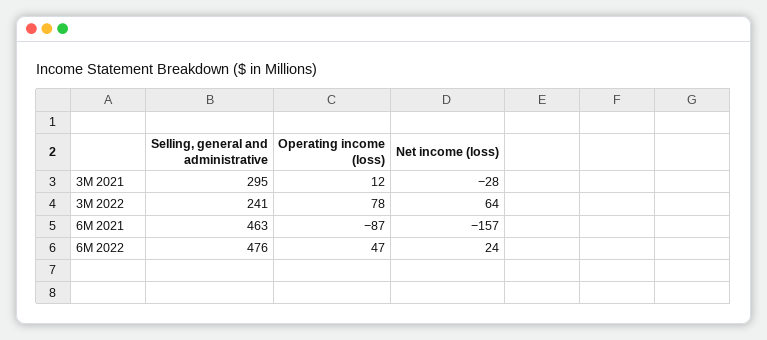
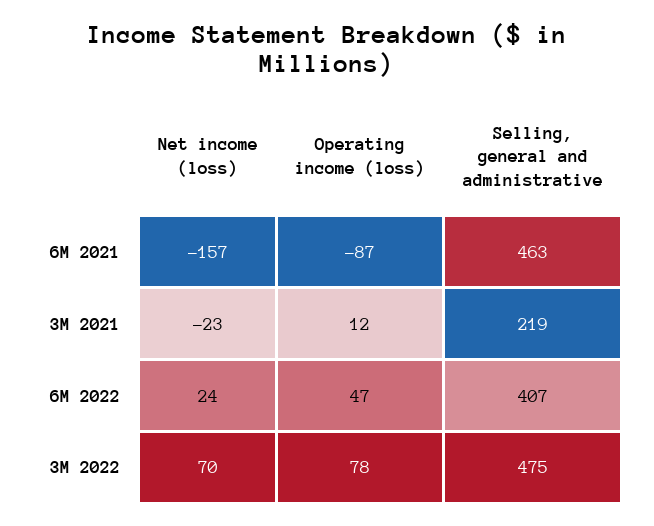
Selling, general and administrative, 3M 2021: 295 -> 219
Net income (loss), 3M 2021: -28 -> -23
Selling, general and administrative, 3M 2022: 241 -> 475
Net income (loss), 3M 2022: 64 -> 70
Selling, general and administrative, 6M 2022: 476 -> 407

